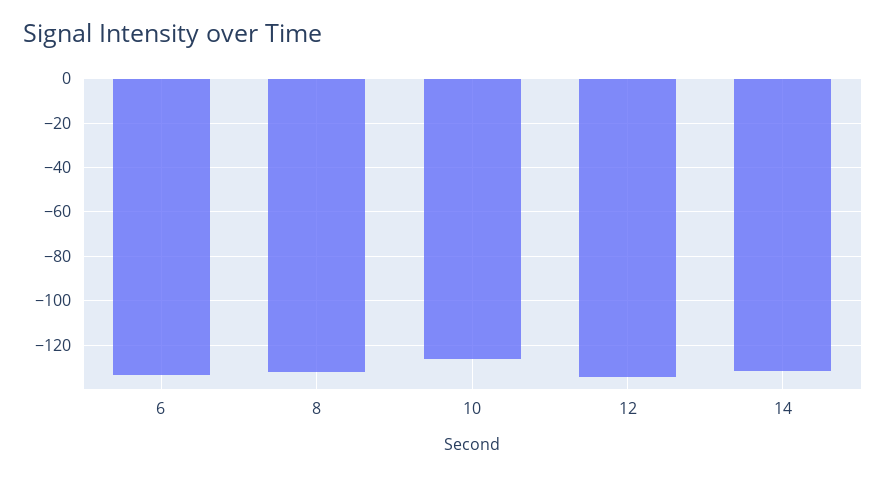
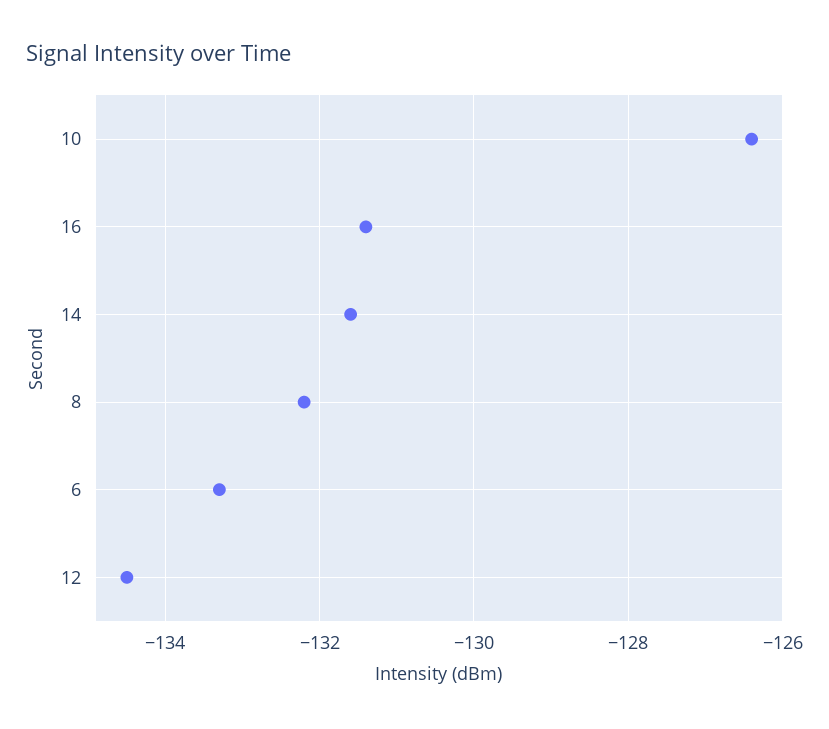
16: none -> -131.5

